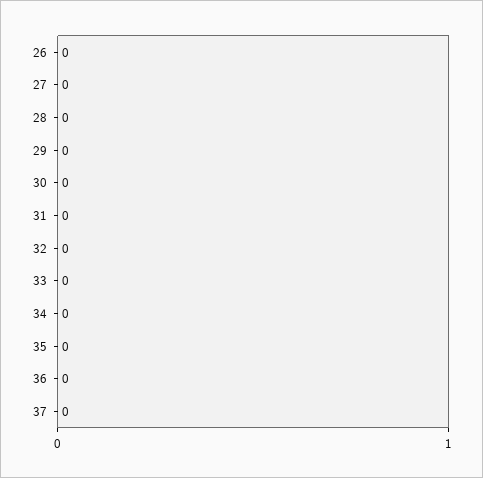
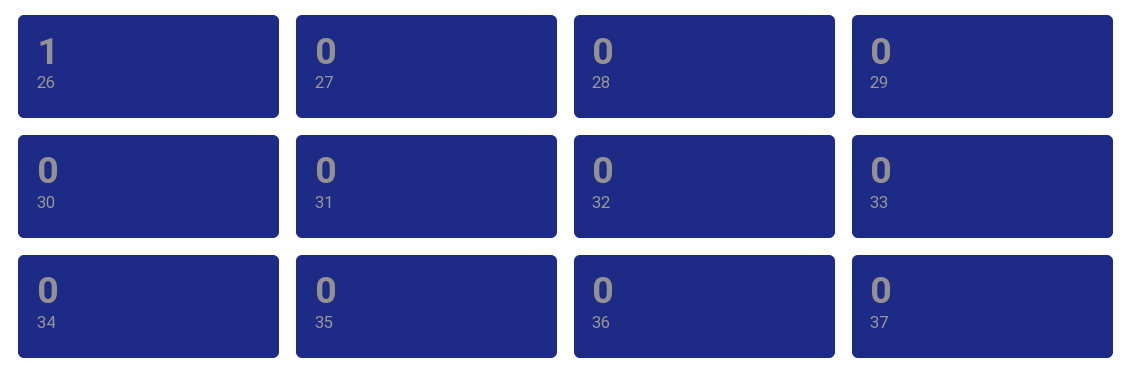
26: 0 -> 1

